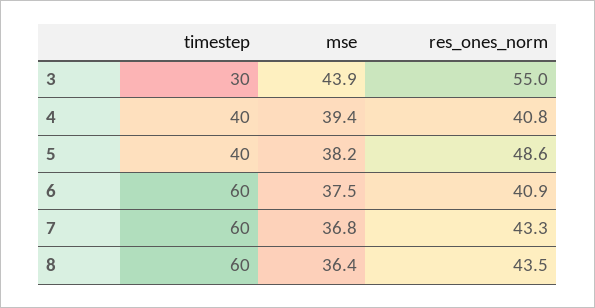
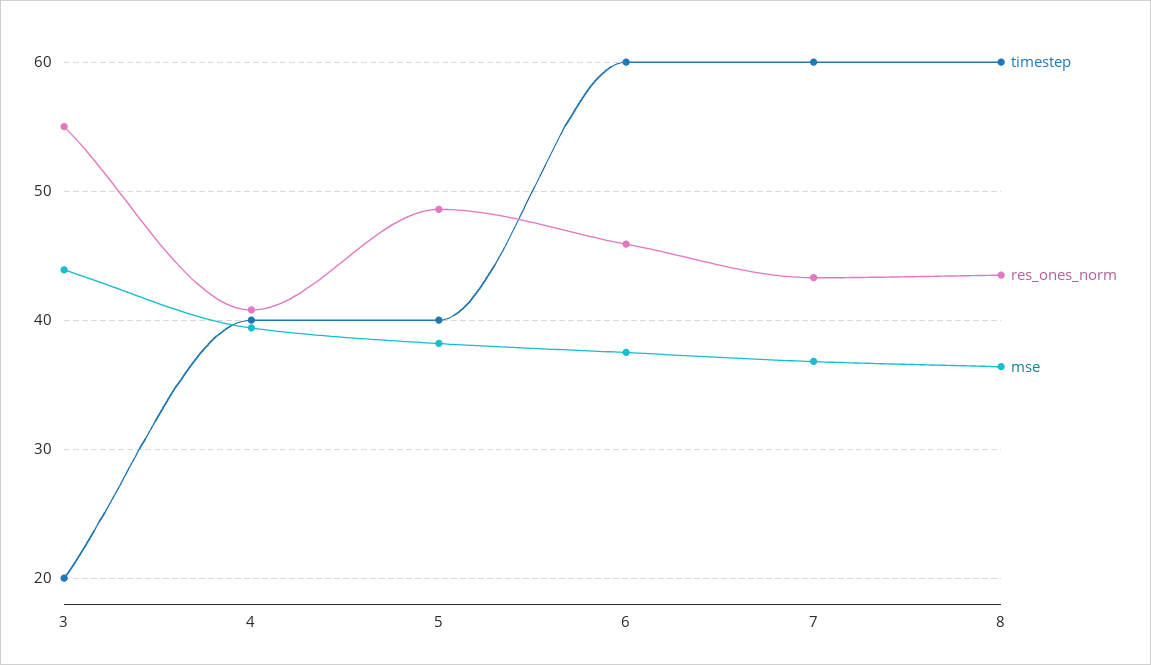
timestep, 3: 30 -> 20
res_ones_norm, 6: 40.9 -> 46

